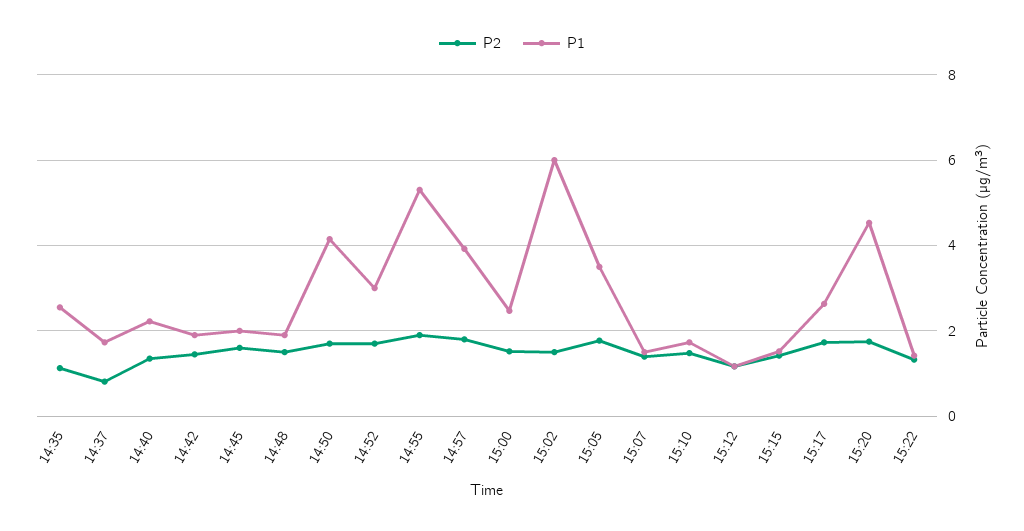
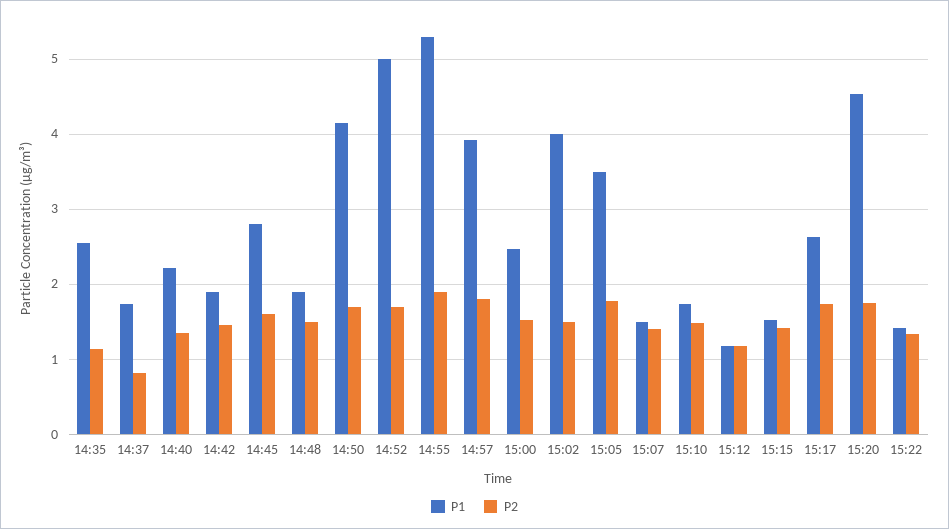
P1, 14:45: 2 -> 2.8
P1, 14:52: 3 -> 5
P1, 15:02: 6 -> 4

